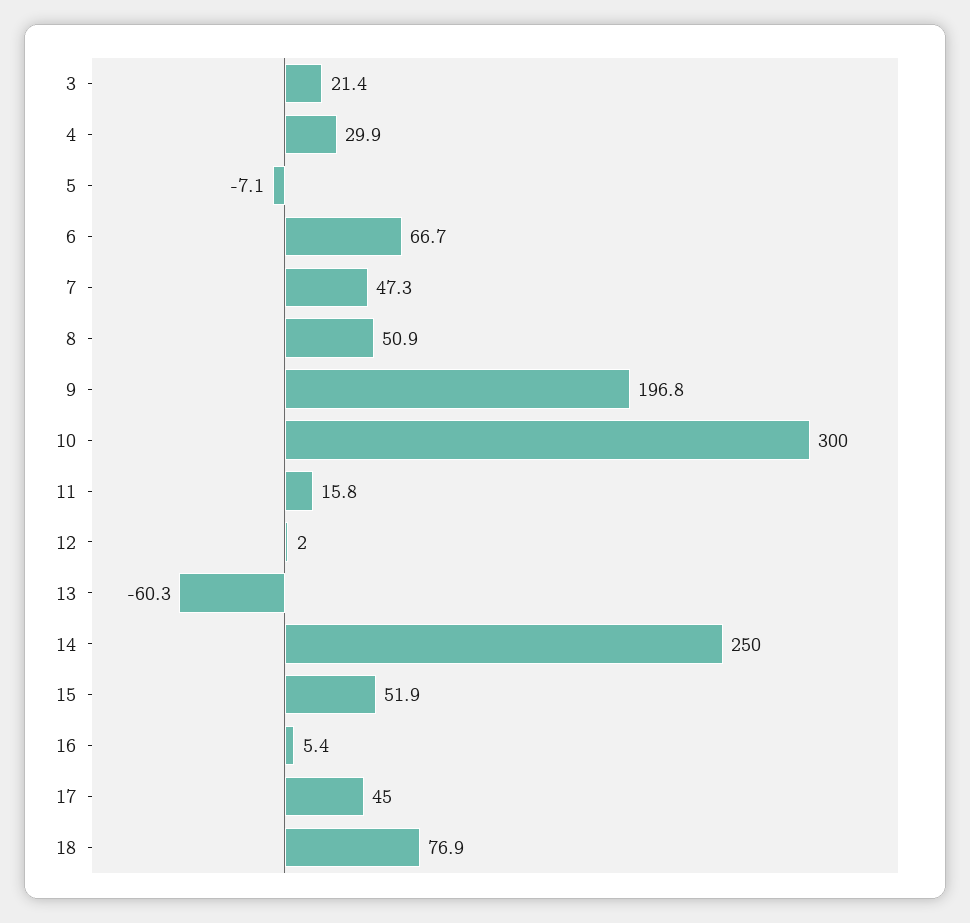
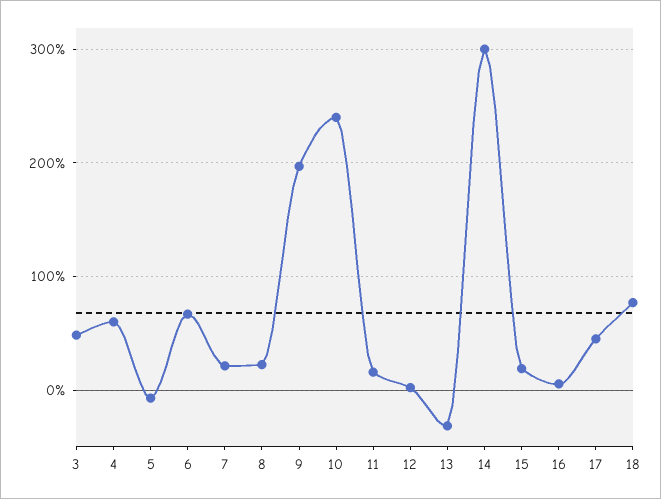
3: 21.4 -> 50
4: 29.9 -> 60
7: 47.3 -> 20
8: 50.9 -> 20
10: 300 -> 240
13: -60.3 -> -30
14: 250 -> 300
15: 51.9 -> 20

